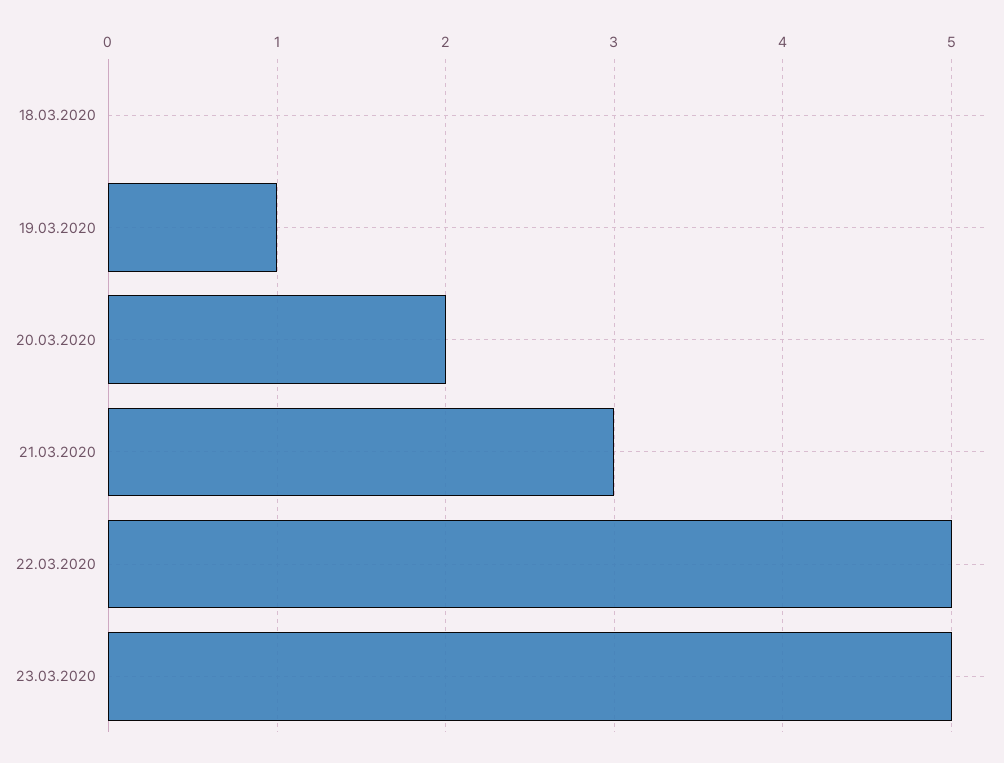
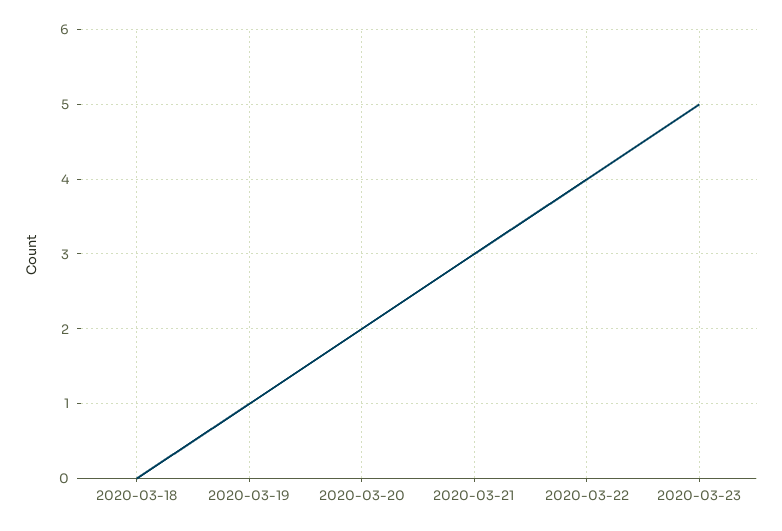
22.03.2020: 5 -> 4

